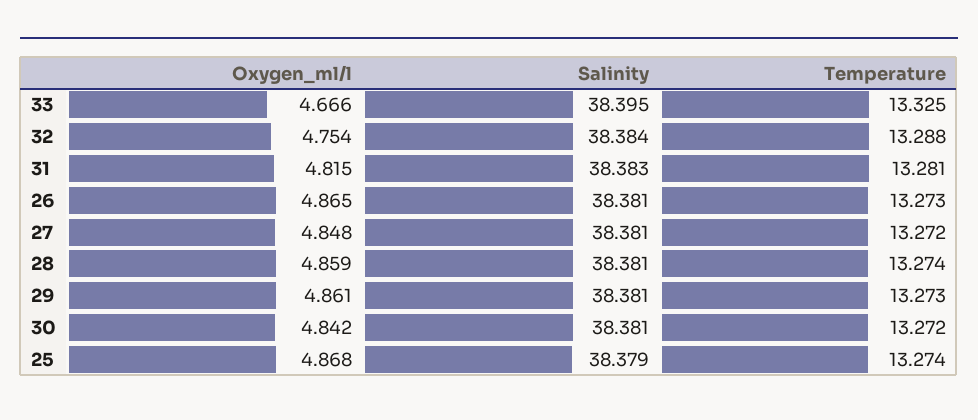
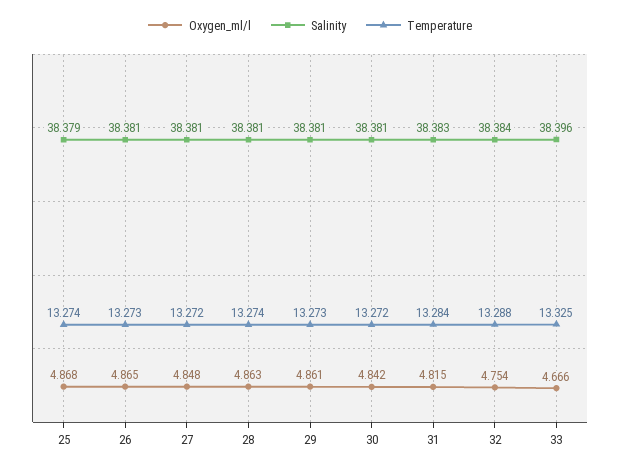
Salinity, 33: 38.395 -> 38.396
Temperature, 31: 13.281 -> 13.284
Oxygen_ml/l, 28: 4.859 -> 4.863

